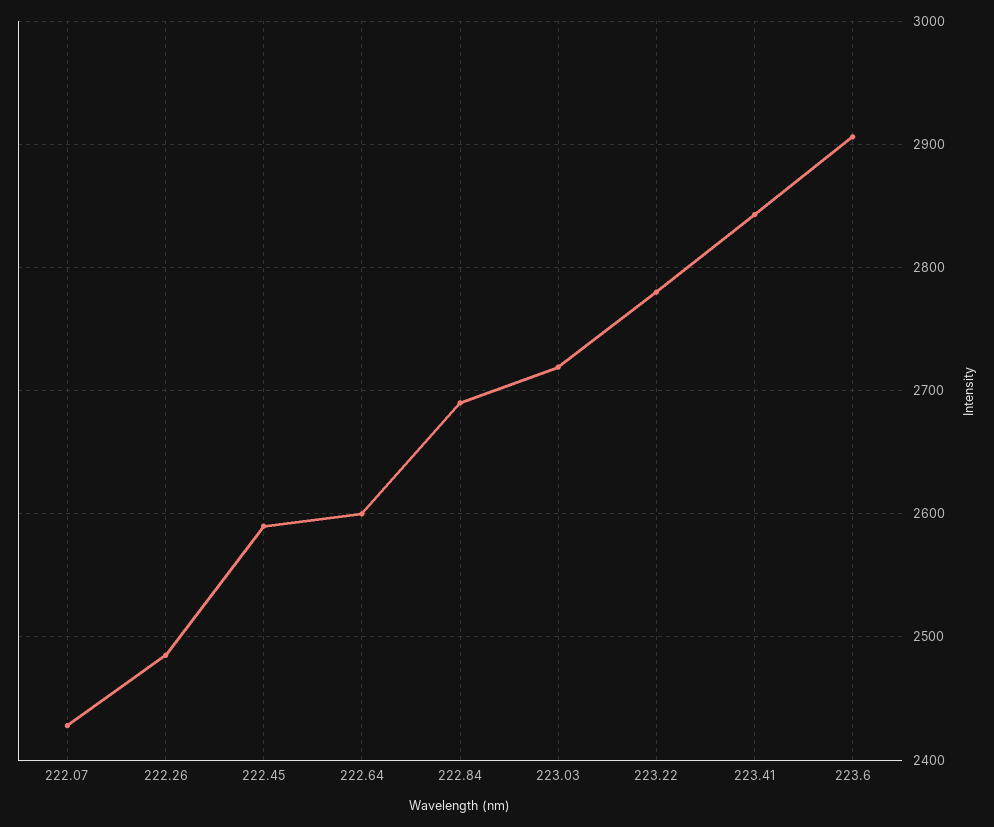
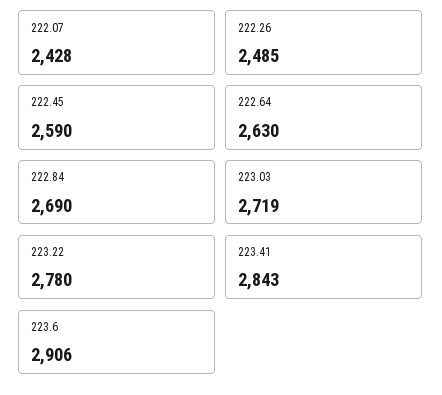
222.64: 2600 -> 2630

